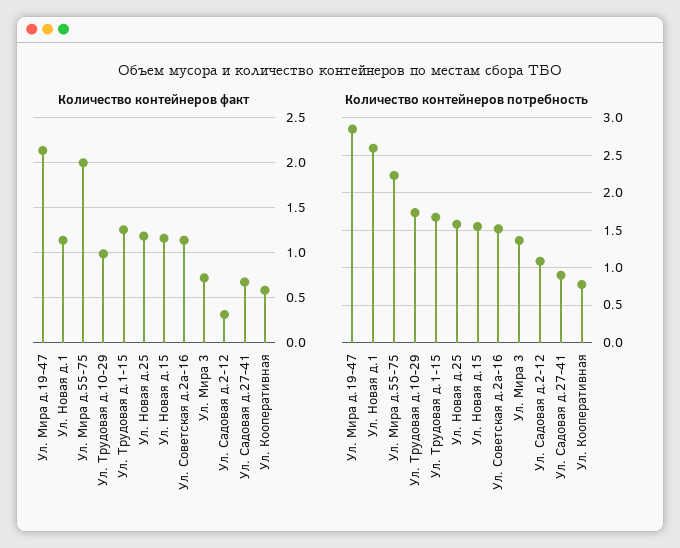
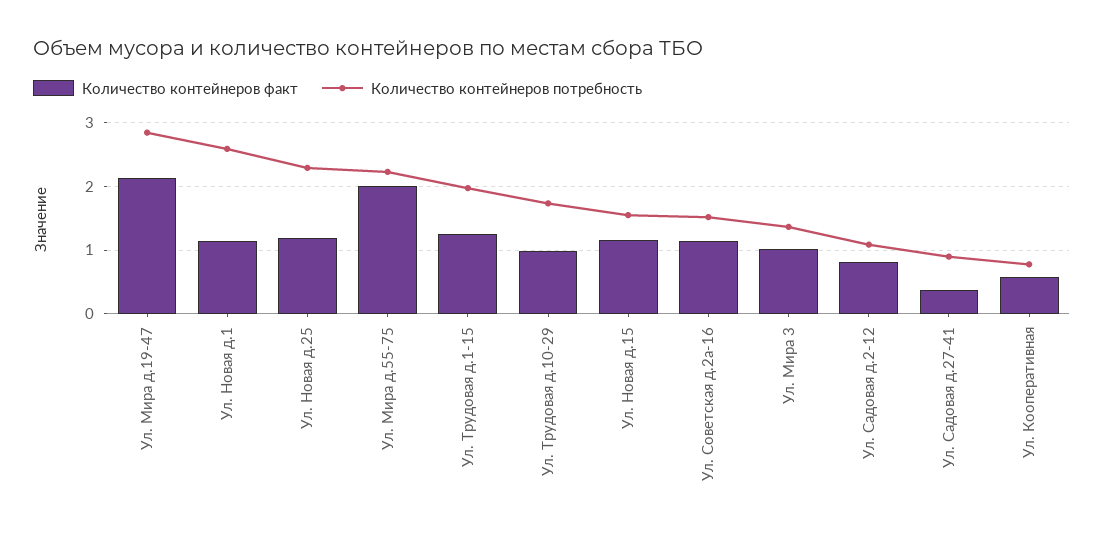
Количество контейнеров факт, Ул. Мира 3: 0.7 -> 1
Количество контейнеров факт, Ул. Садовая д.2-12: 0.3 -> 0.8
Количество контейнеров факт, Ул. Садовая д.27-41: 0.7 -> 0.4
Количество контейнеров потребность, Ул. Трудовая д.1-15: 1.7 -> 2
Количество контейнеров потребность, Ул. Новая д.25: 1.6 -> 2.3

